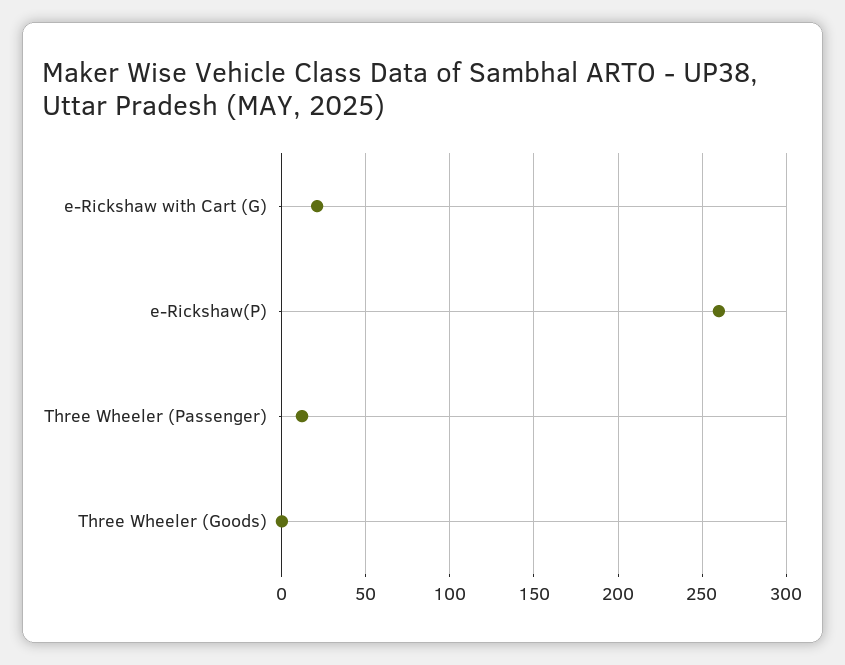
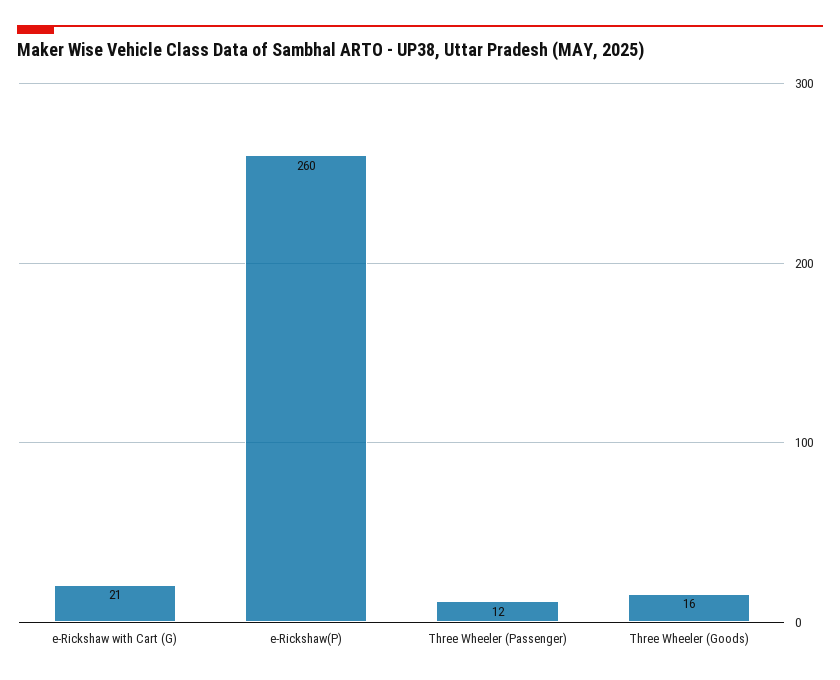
Three Wheeler (Goods): 0 -> 16

